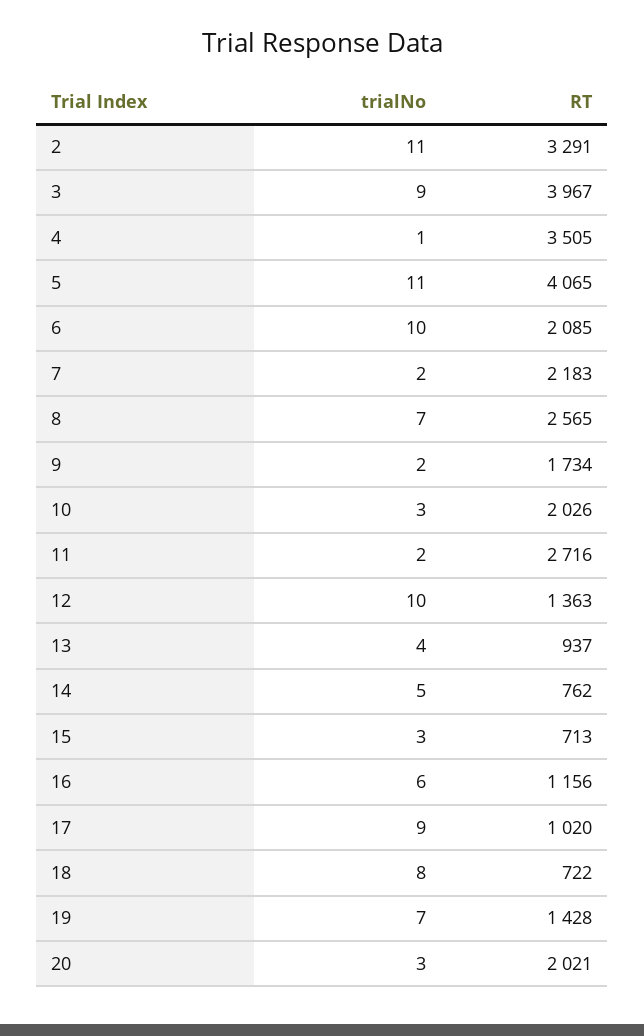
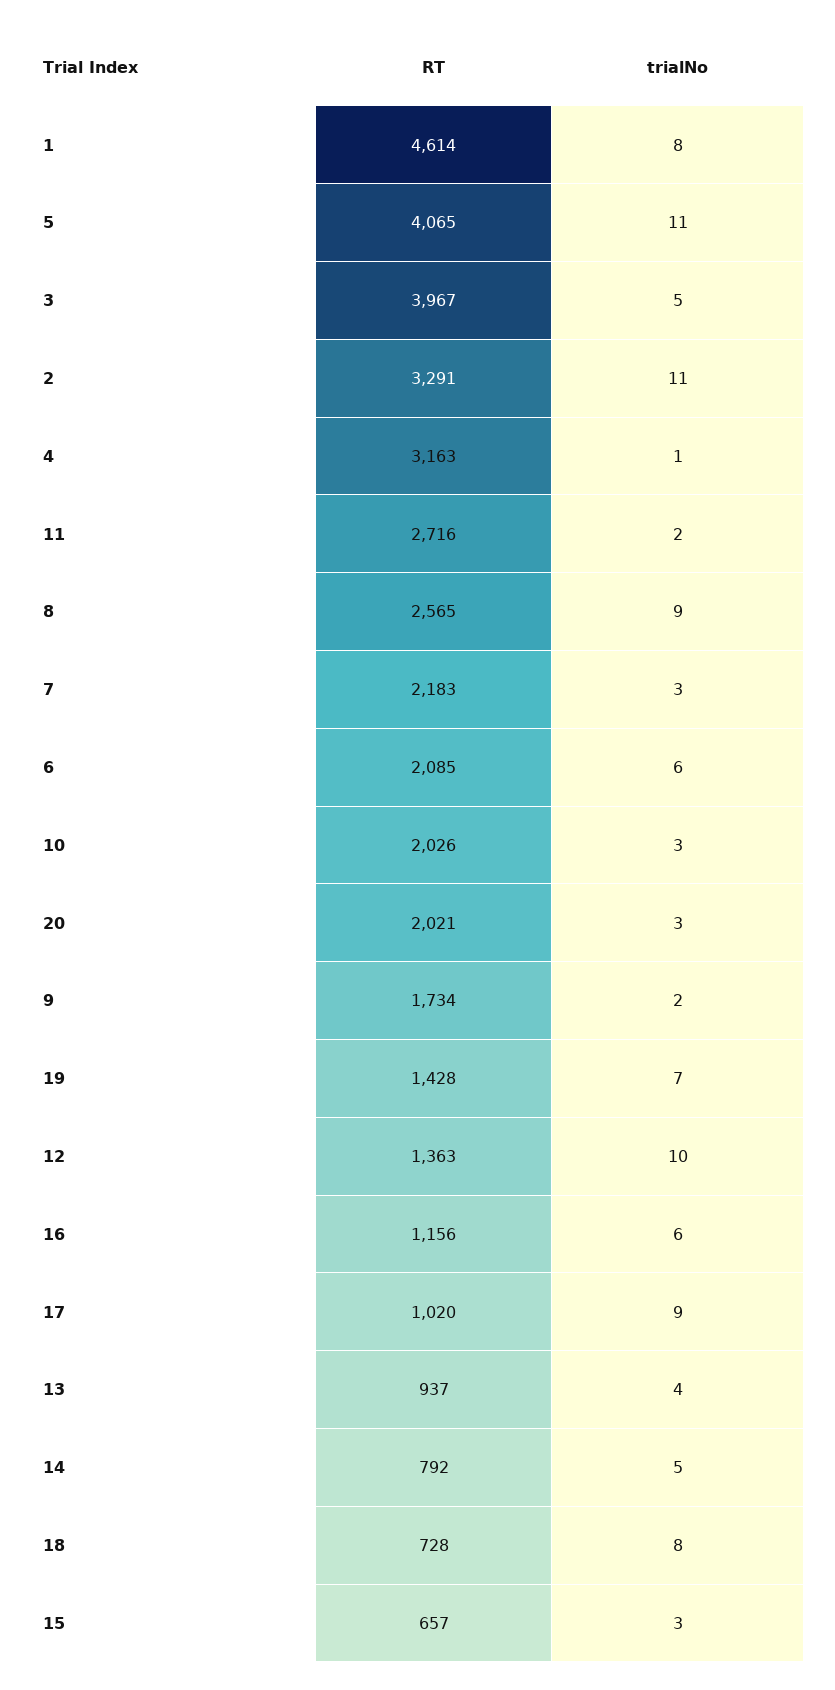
trialNo, 3: 9 -> 5
RT, 4: 3505 -> 3163
trialNo, 6: 10 -> 6
trialNo, 7: 2 -> 3
trialNo, 8: 7 -> 9
RT, 14: 762 -> 792
RT, 15: 713 -> 657
RT, 18: 722 -> 728
RT, 1: none -> 4614
trialNo, 1: none -> 8

